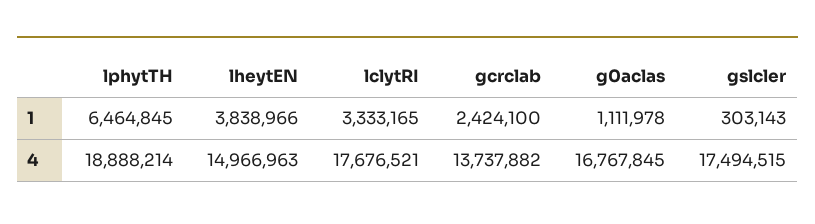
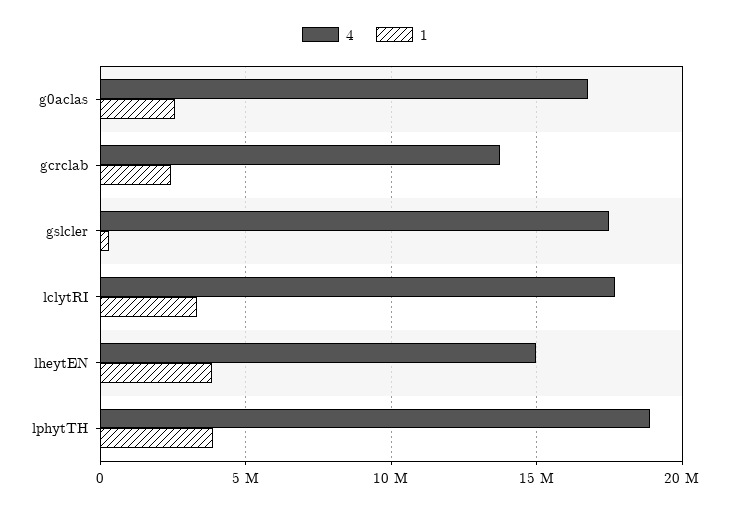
1, lphytTH: 6464845 -> 4000000
1, g0aclas: 1111978 -> 2500000

